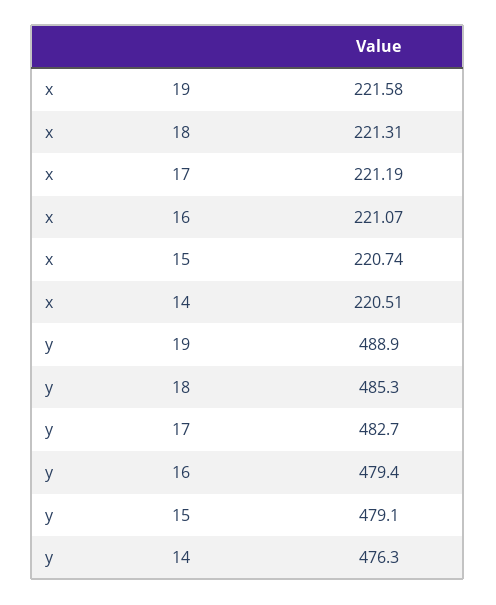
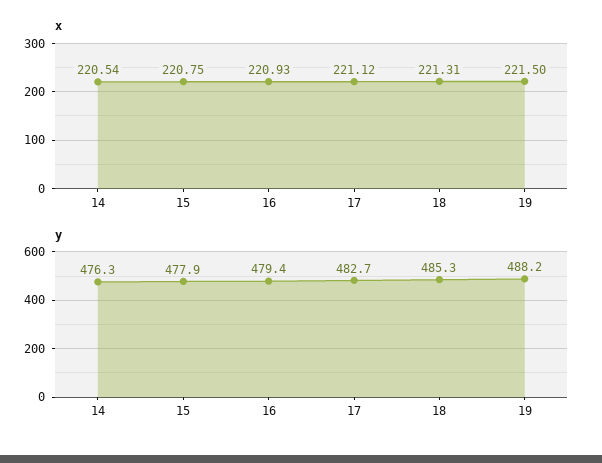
x, 19: 221.58 -> 221.5
x, 17: 221.19 -> 221.12
x, 16: 221.07 -> 220.93
x, 15: 220.74 -> 220.75
x, 14: 220.51 -> 220.54
y, 19: 488.9 -> 488.2
y, 15: 479.1 -> 477.9

